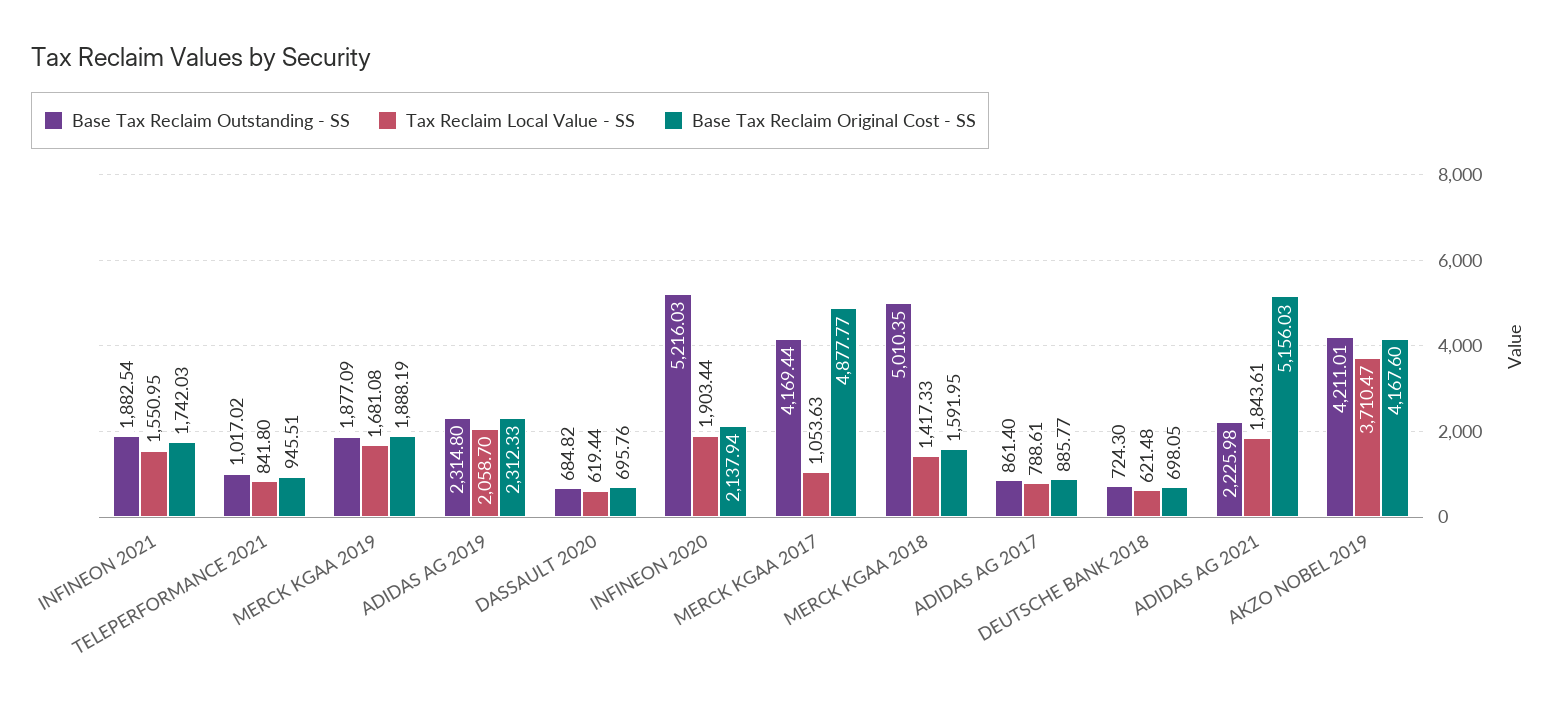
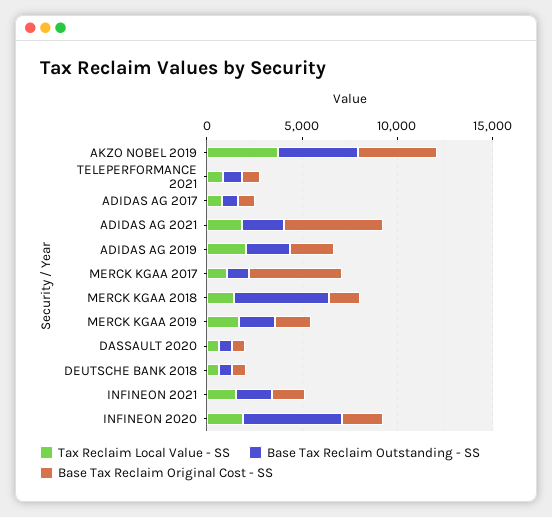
Base Tax Reclaim Outstanding - SS, MERCK KGAA 2017: 4169.44 -> 1000

